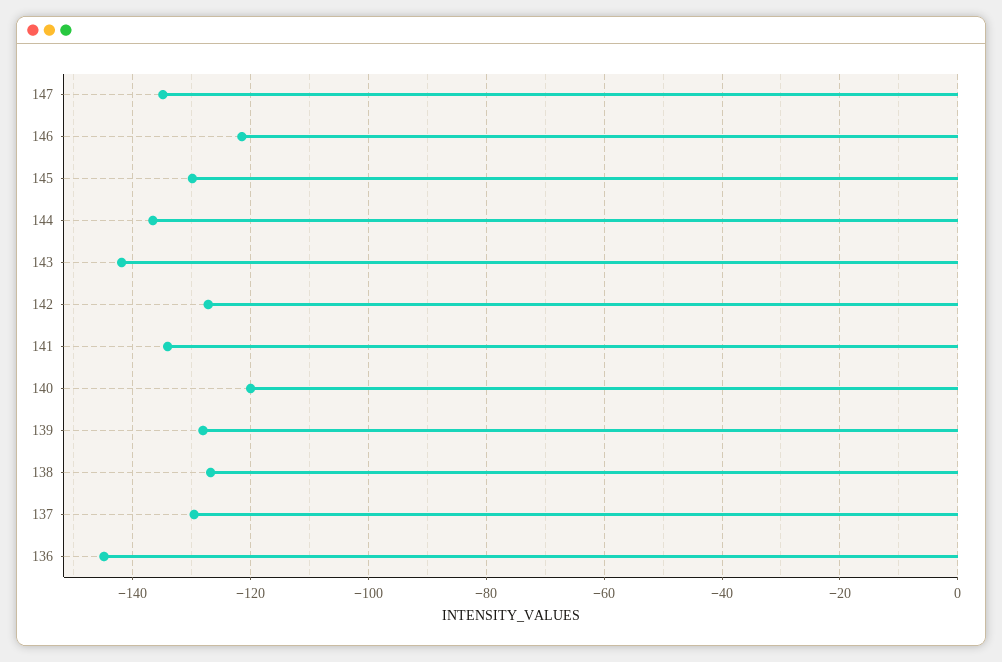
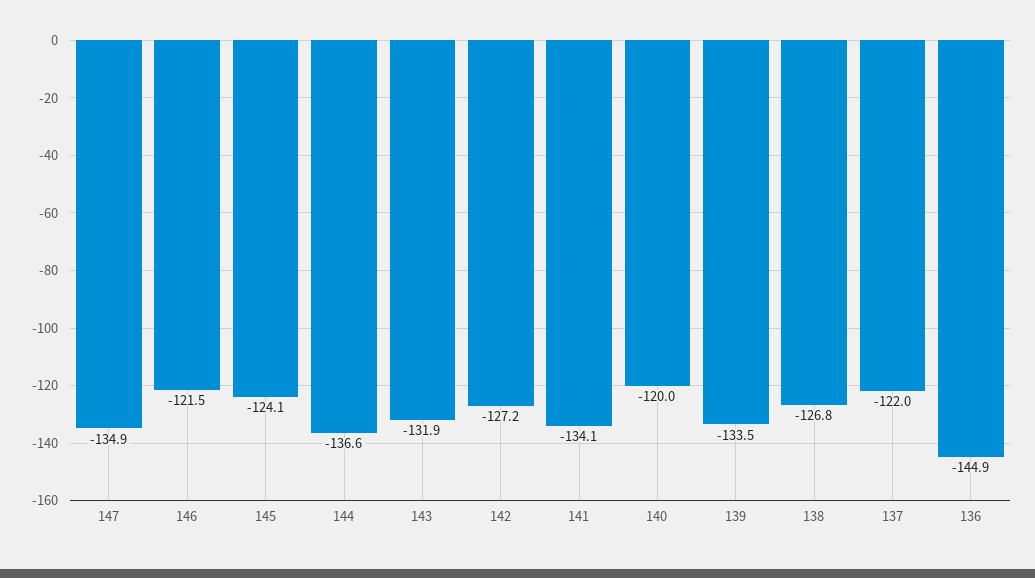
145: -130 -> -124.1
143: -142 -> -131.9
139: -128 -> -133.5
137: -130 -> -122

